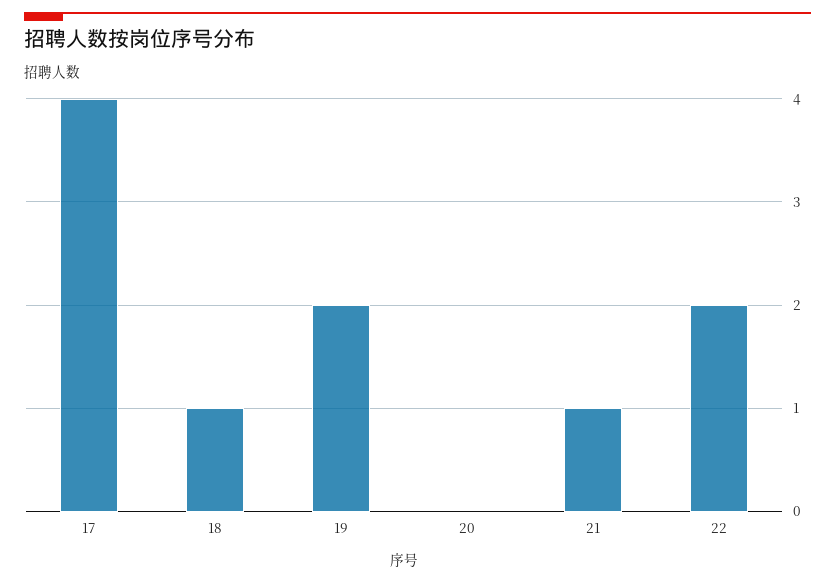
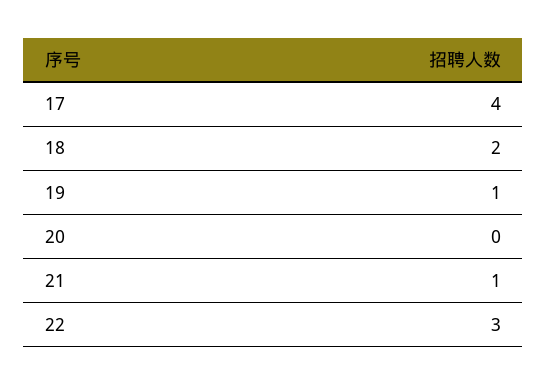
18: 1 -> 2
19: 2 -> 1
22: 2 -> 3

